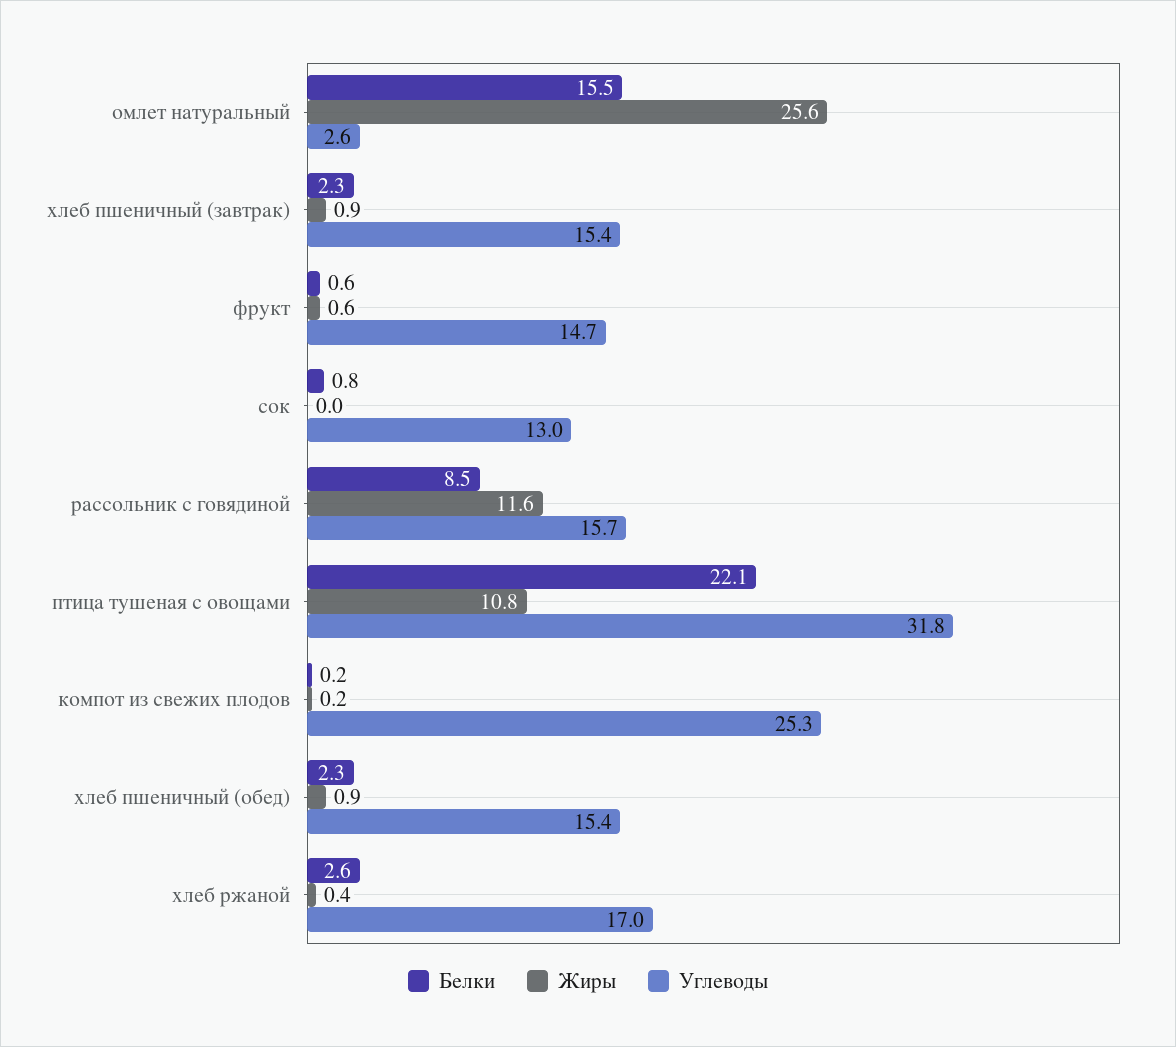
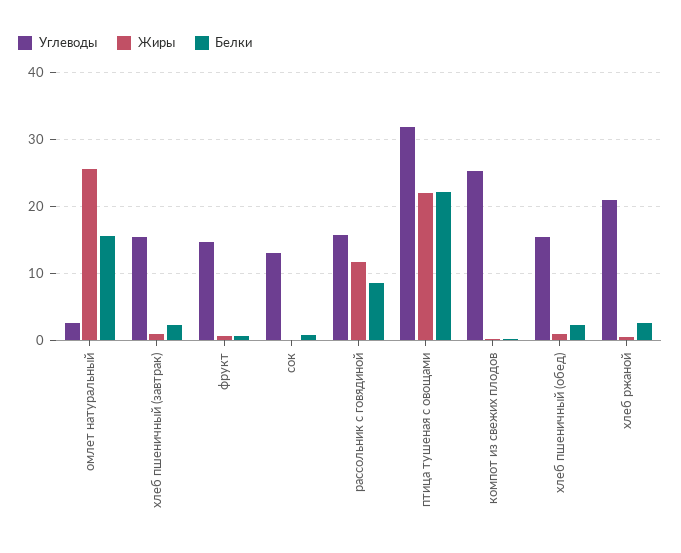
Жиры, птица тушеная с овощами: 10.8 -> 22
Углеводы, хлеб ржаной: 17 -> 21

